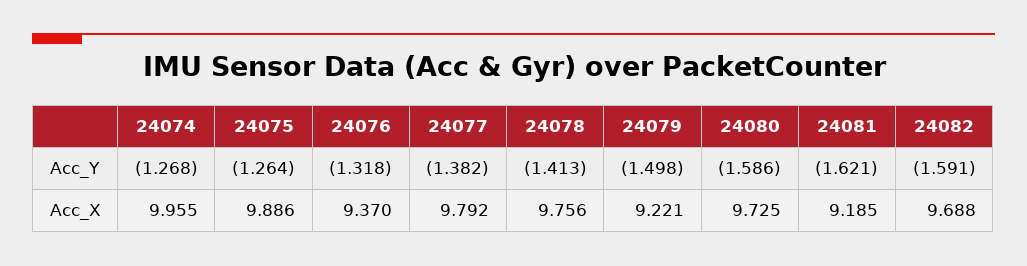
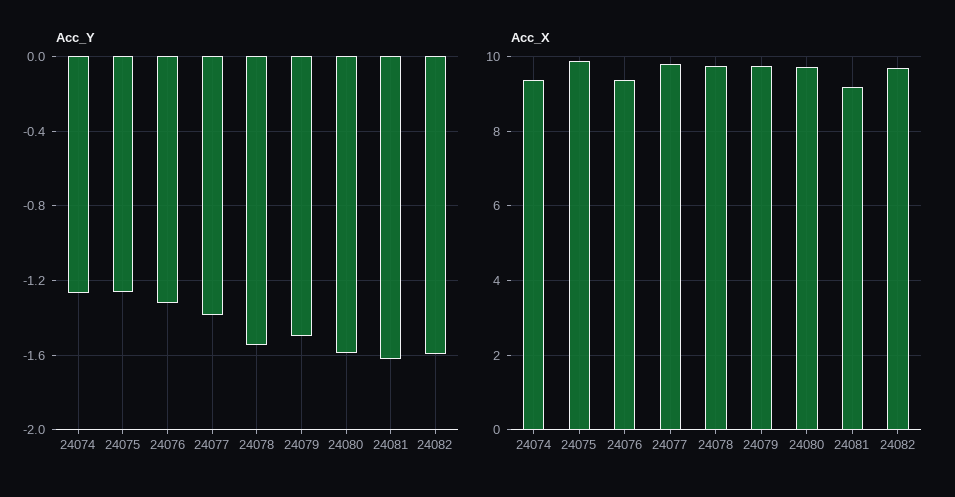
Acc_Y, 24078: -1.413 -> -1.55
Acc_X, 24074: 9.955 -> 9.4
Acc_X, 24079: 9.221 -> 9.8

